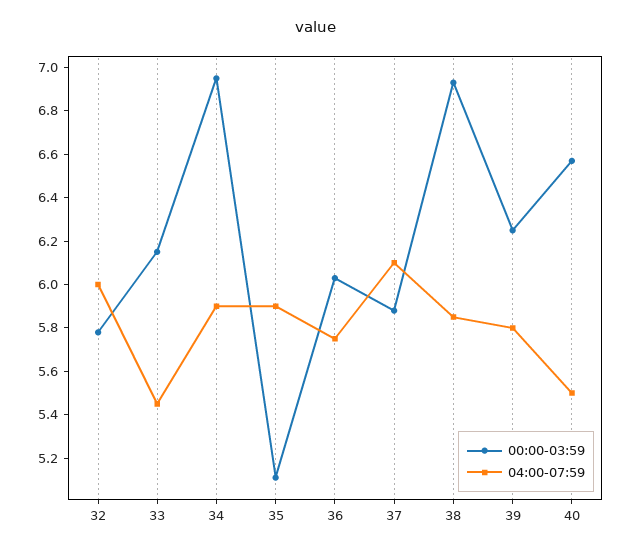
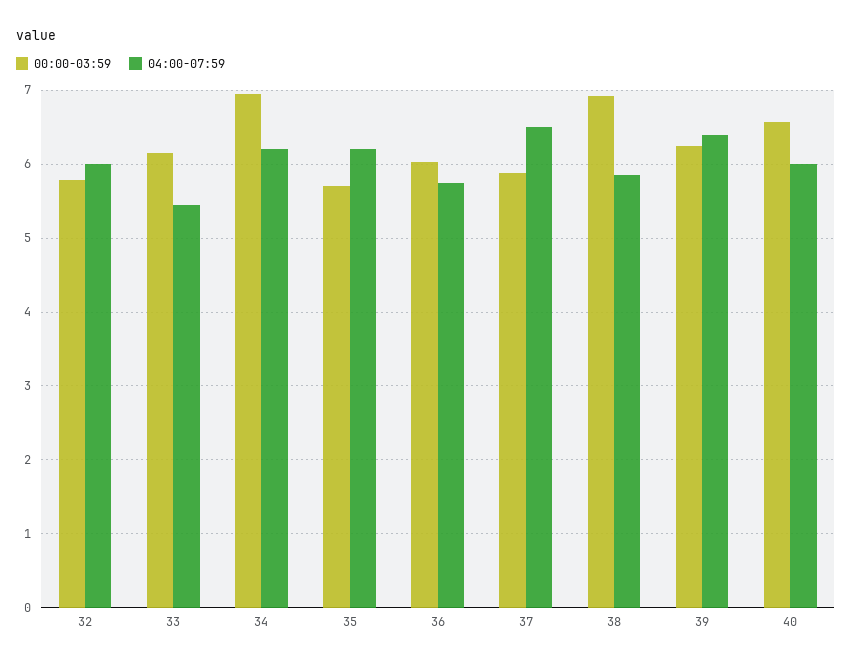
04:00-07:59, 34: 5.9 -> 6.2
00:00-03:59, 35: 5.1 -> 5.7
04:00-07:59, 35: 5.9 -> 6.2
04:00-07:59, 37: 6.1 -> 6.5
04:00-07:59, 39: 5.8 -> 6.4
04:00-07:59, 40: 5.5 -> 6

